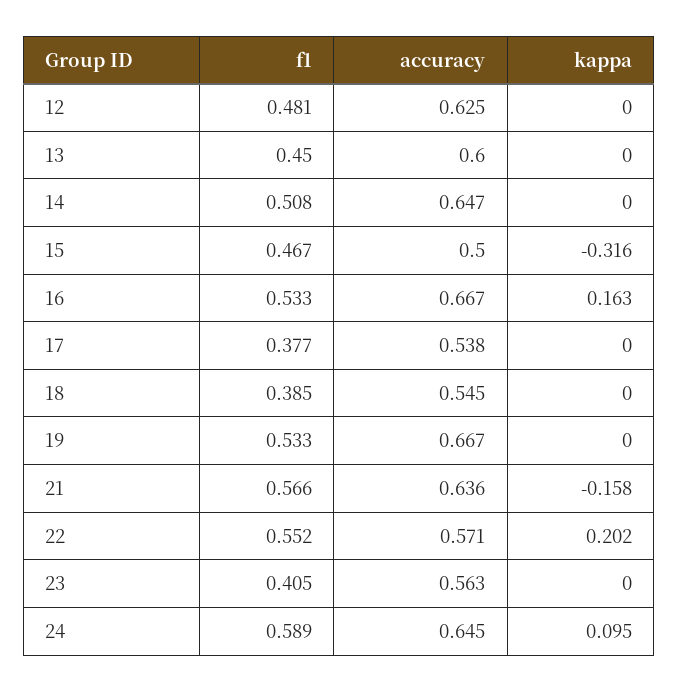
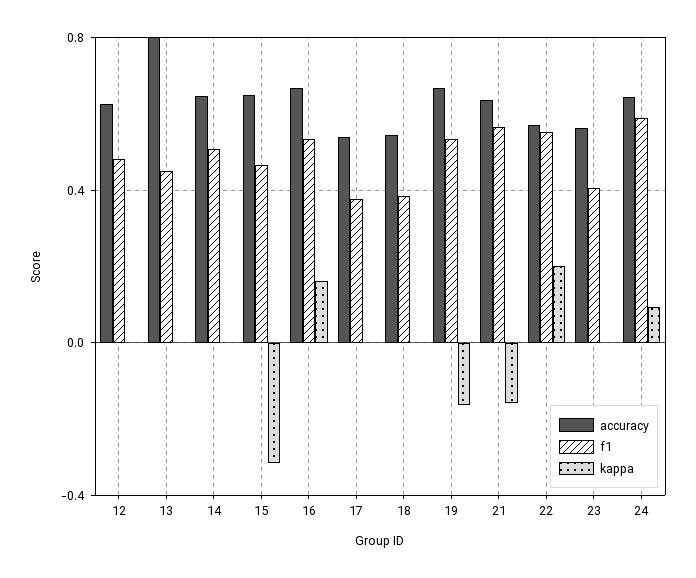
accuracy, 13: 0.6 -> 0.8
accuracy, 15: 0.5 -> 0.65
kappa, 19: 0 -> -0.15

